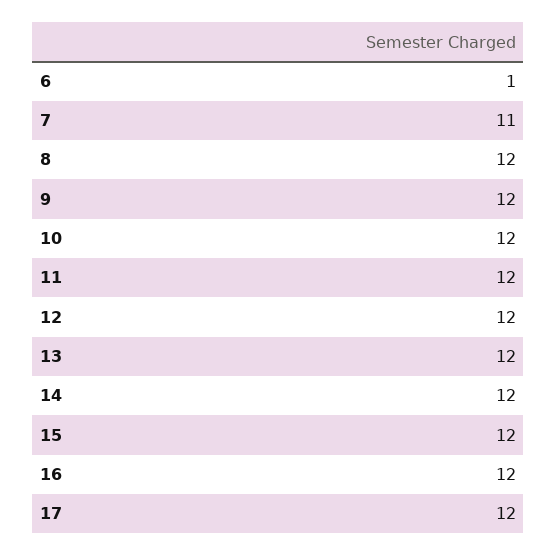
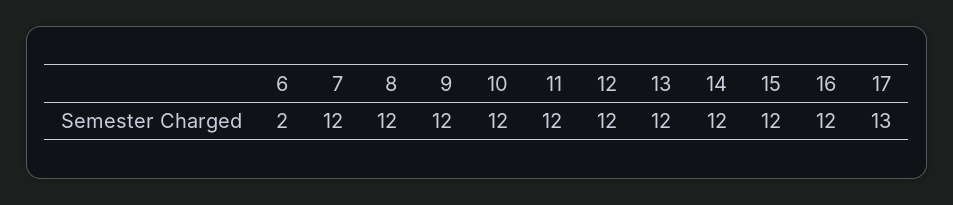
6: 1 -> 2
7: 11 -> 12
17: 12 -> 13

